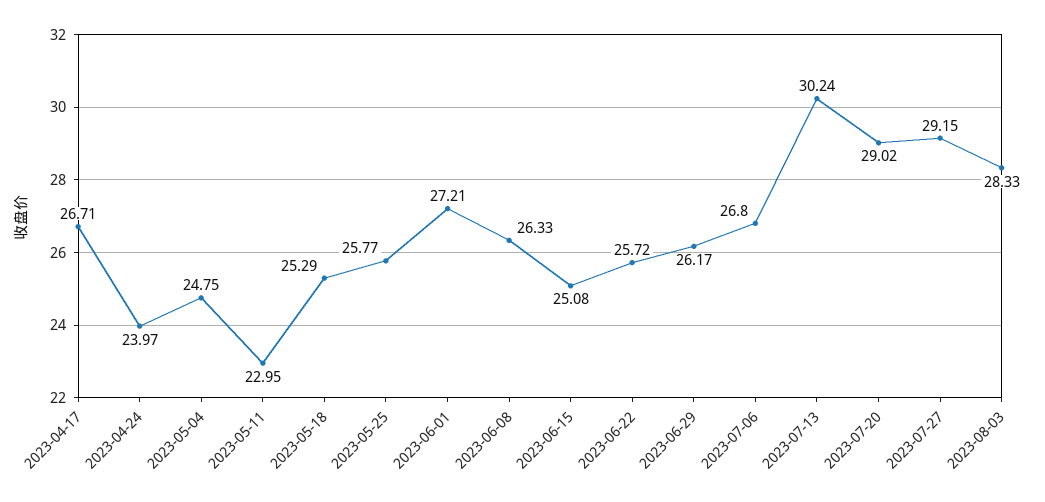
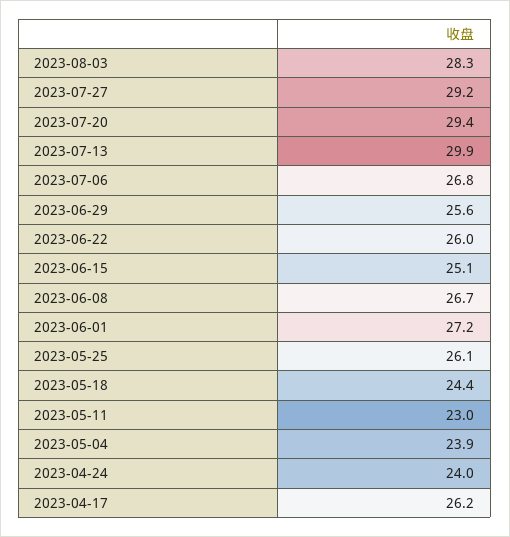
2023-04-17: 26.71 -> 26.2
2023-05-04: 24.75 -> 23.9
2023-05-18: 25.29 -> 24.4
2023-05-25: 25.77 -> 26.1
2023-06-08: 26.33 -> 26.7
2023-06-22: 25.72 -> 26
2023-06-29: 26.17 -> 25.6
2023-07-13: 30.24 -> 29.9
2023-07-20: 29.02 -> 29.4

